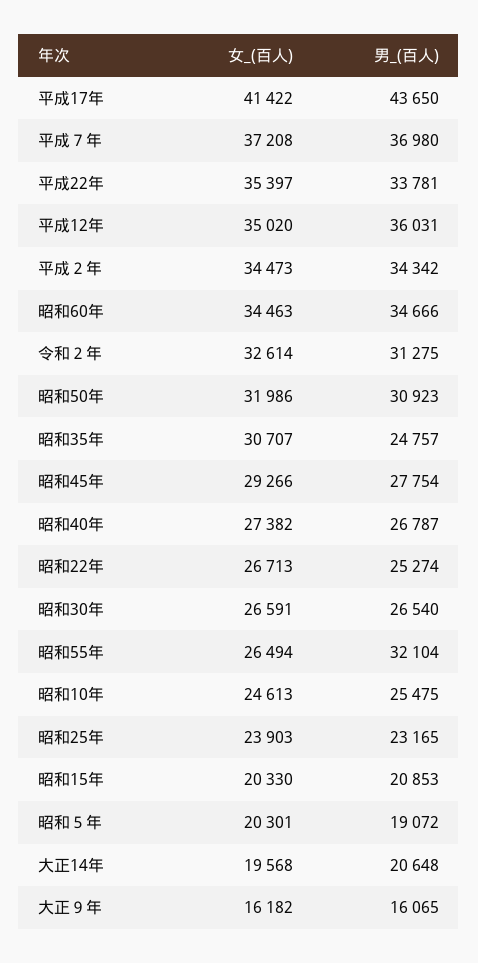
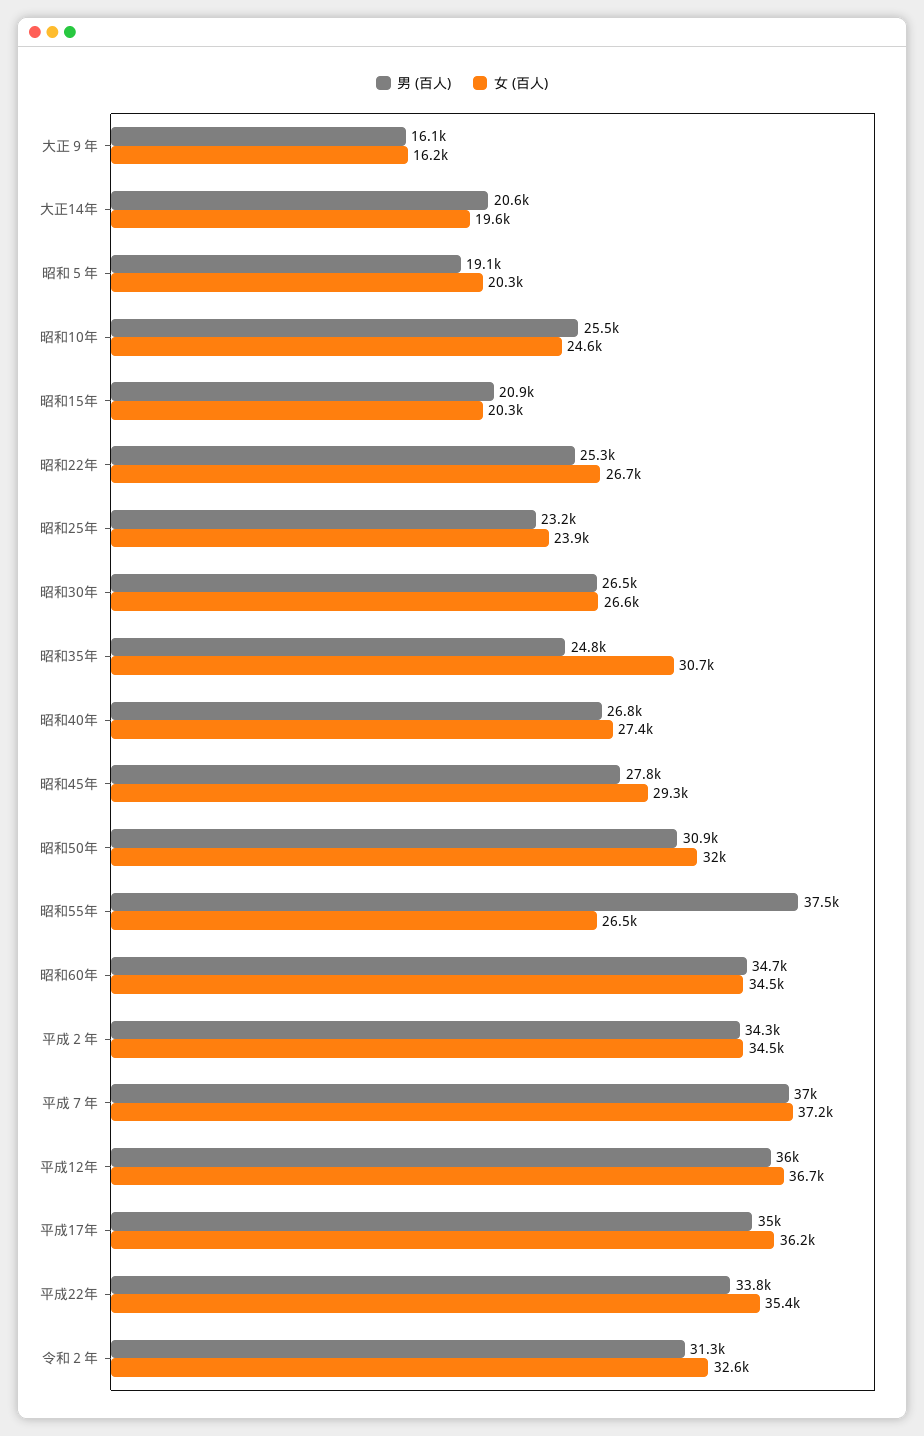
女_(百人), 平成17年: 41422 -> 36200
男_(百人), 平成17年: 43650 -> 35000
女_(百人), 平成12年: 35020 -> 36700
男_(百人), 昭和55年: 32104 -> 37500

